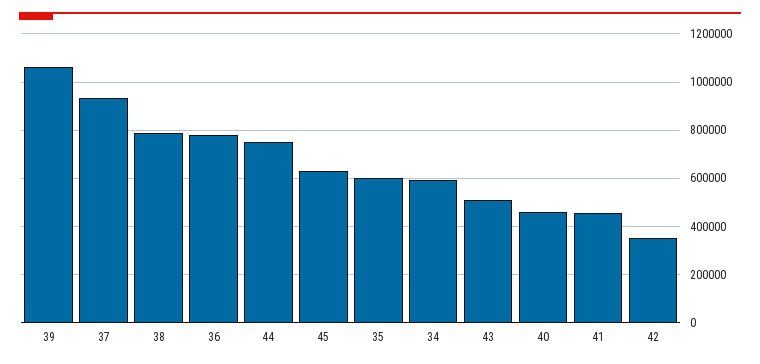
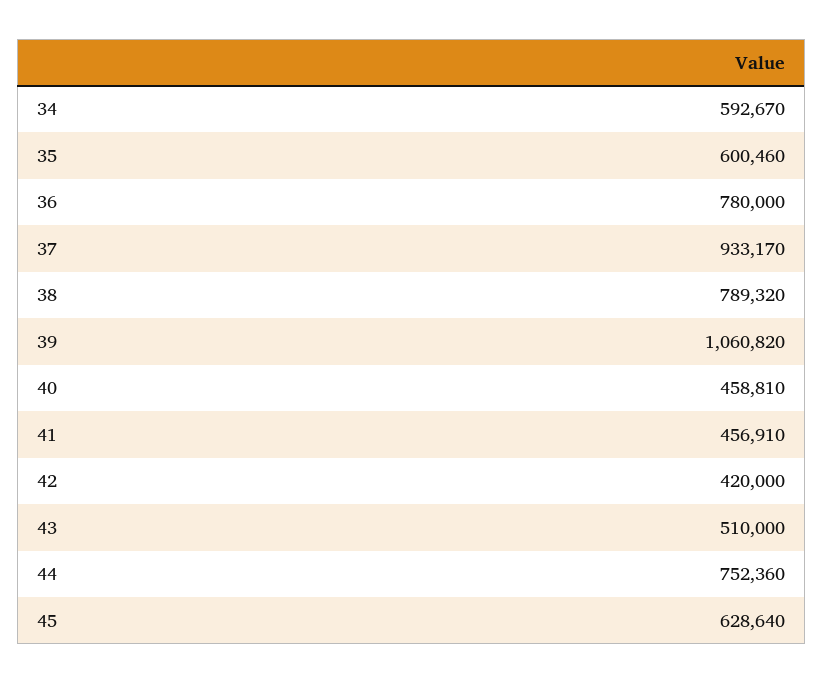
42: 350000 -> 420000

